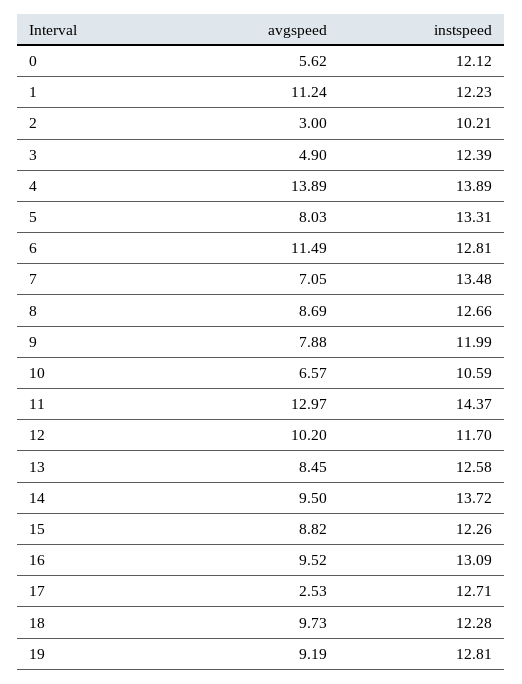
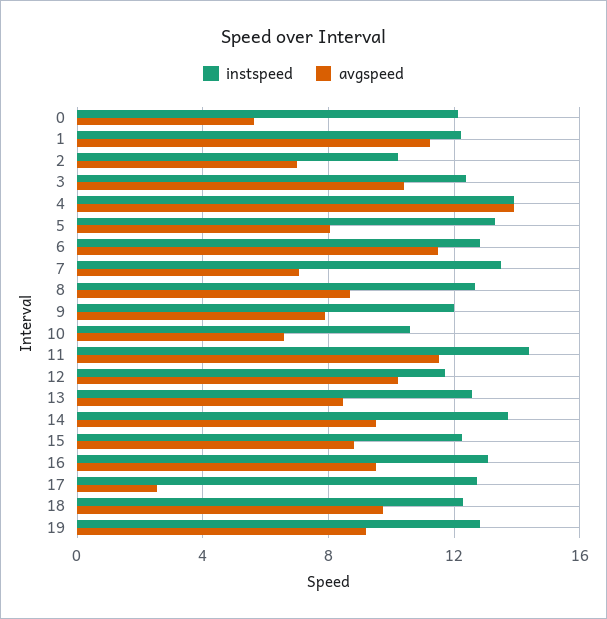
avgspeed, 2: 3 -> 7
avgspeed, 3: 4.9 -> 10.5
avgspeed, 11: 12.97 -> 11.5

